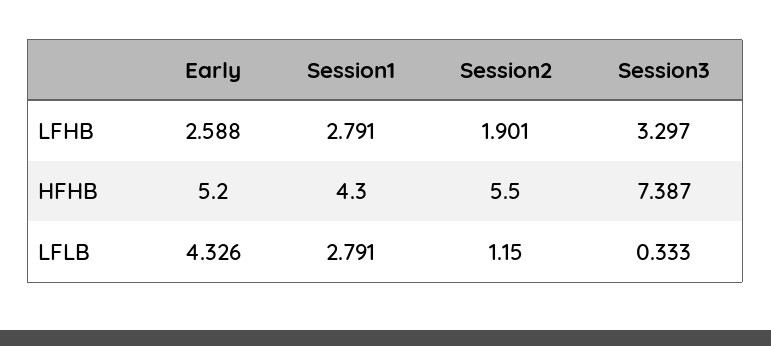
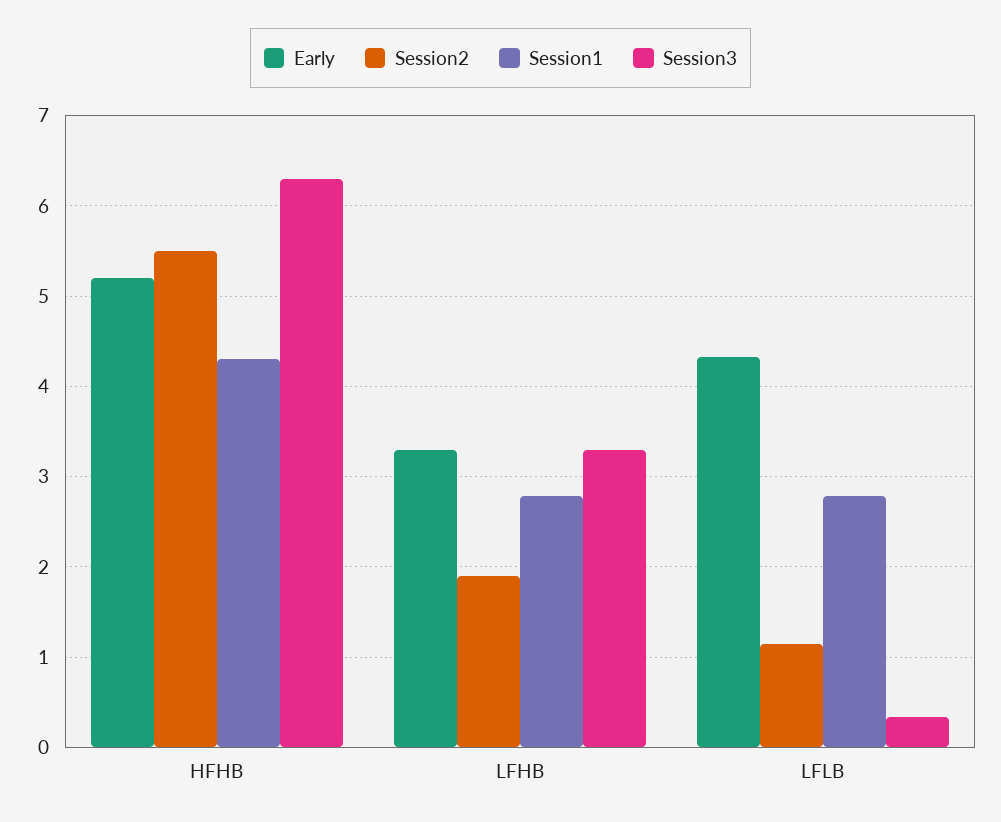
Early, LFHB: 2.588 -> 3.3
Session3, HFHB: 7.387 -> 6.3

